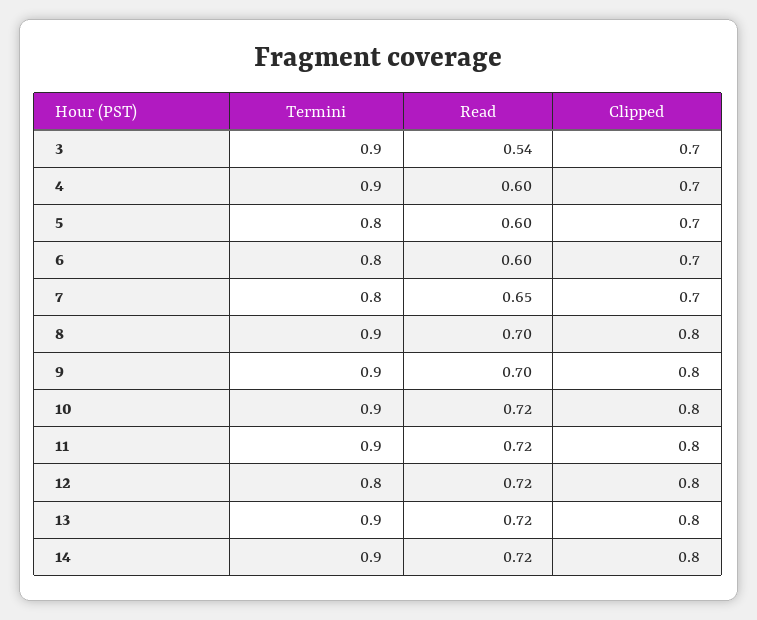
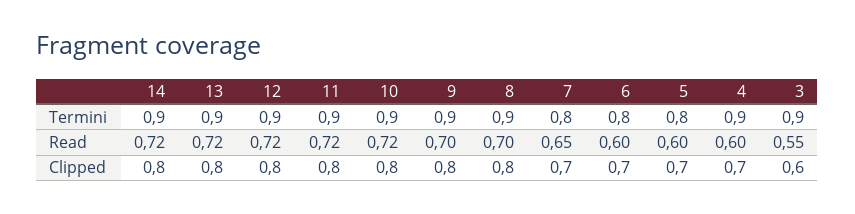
Read, 3: 0.54 -> 0.55
Clipped, 3: 0.7 -> 0.6
Termini, 12: 0.8 -> 0.9

